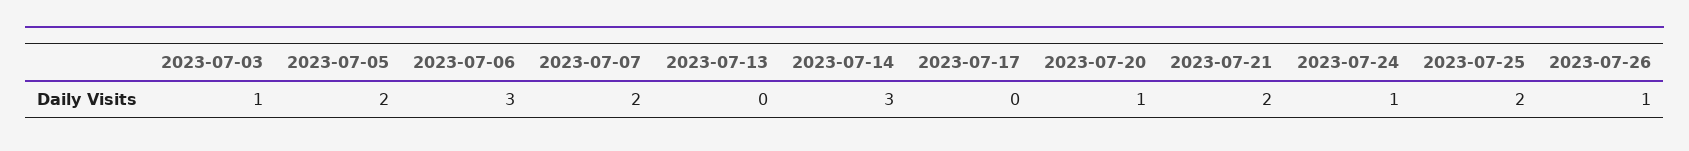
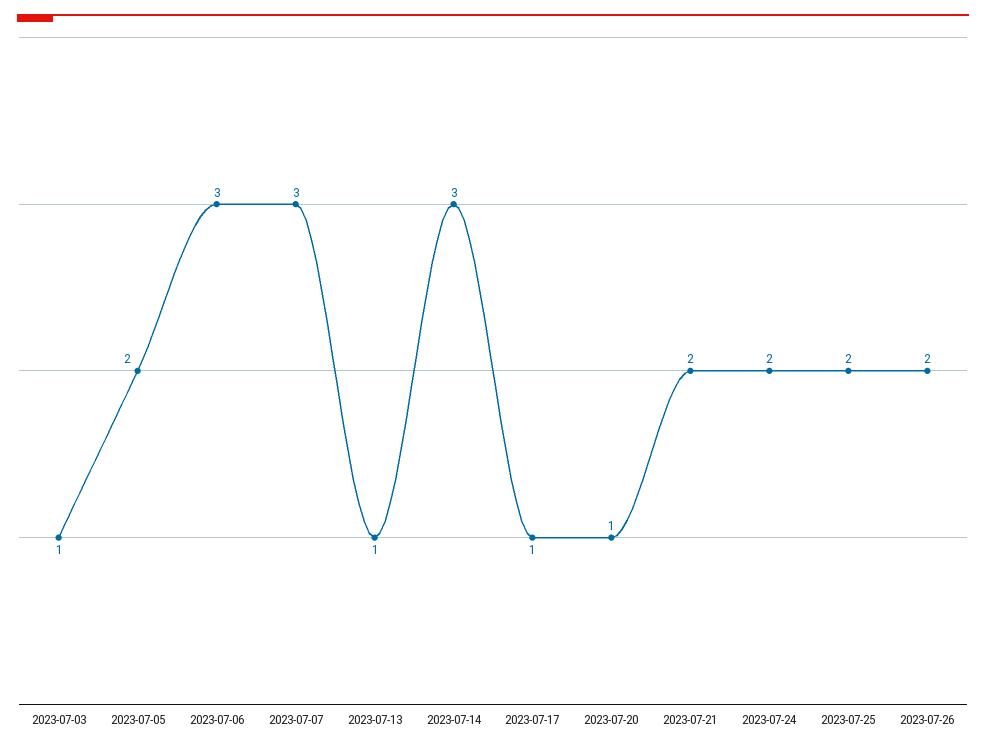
2023-07-07: 2 -> 3
2023-07-13: 0 -> 1
2023-07-17: 0 -> 1
2023-07-24: 1 -> 2
2023-07-26: 1 -> 2

